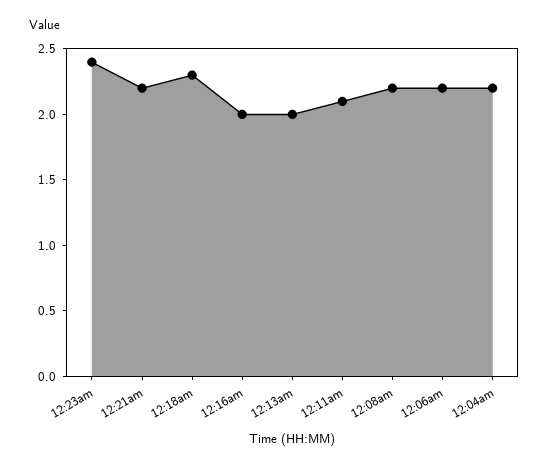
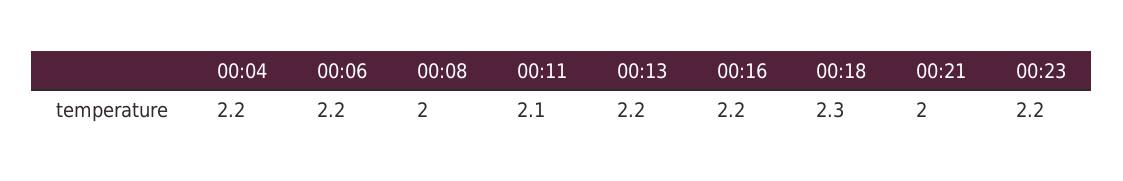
12:23am: 2.4 -> 2.2
12:21am: 2.2 -> 2
12:16am: 2 -> 2.2
12:13am: 2 -> 2.2
12:08am: 2.2 -> 2

